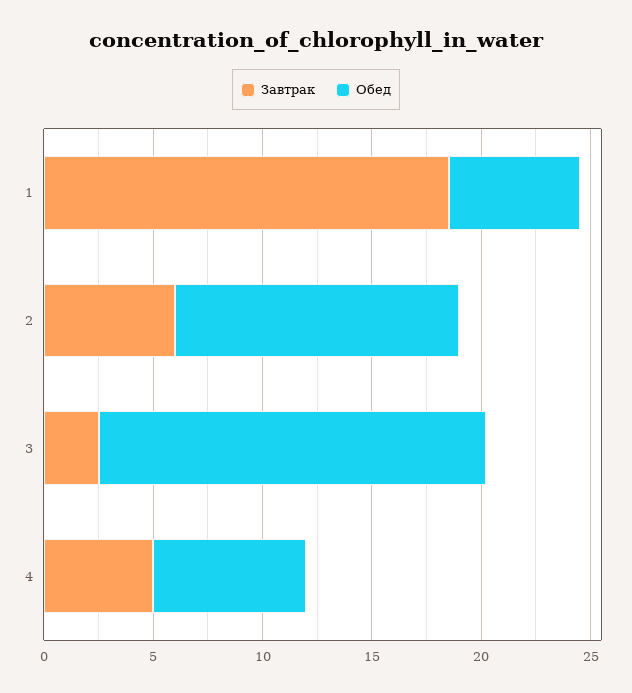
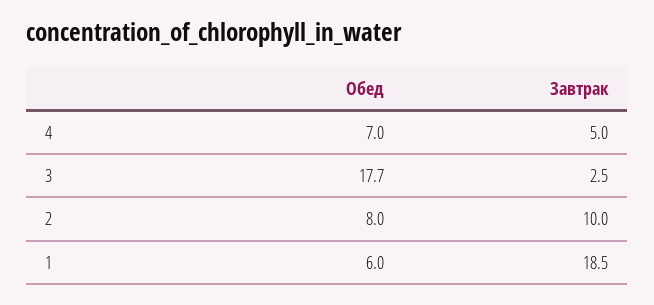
Завтрак, 2: 6 -> 10
Обед, 2: 13 -> 8

